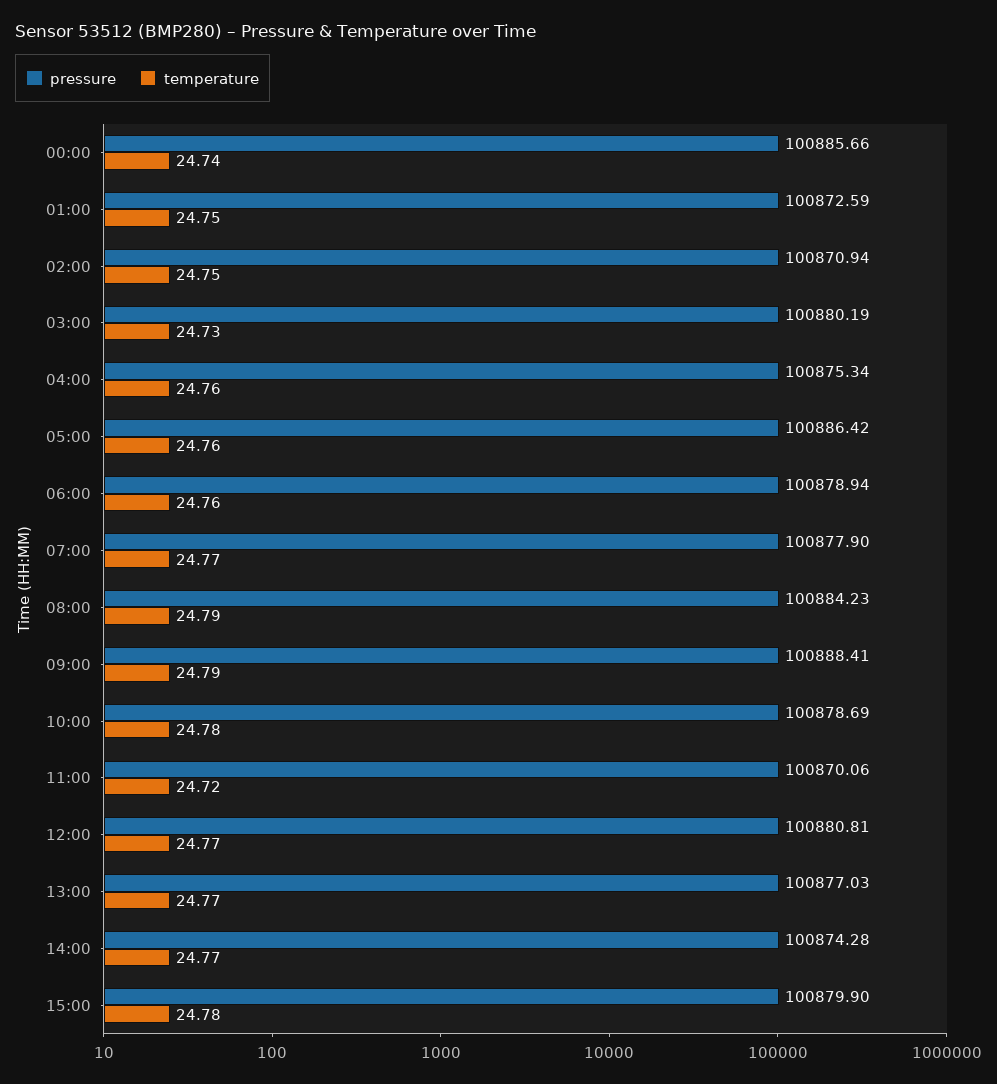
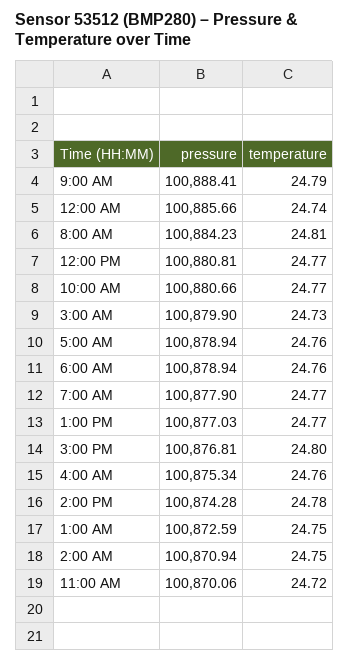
pressure, 03:00: 100880.19 -> 100879.9
pressure, 05:00: 100886.42 -> 100878.94
temperature, 08:00: 24.79 -> 24.81
pressure, 10:00: 100878.69 -> 100880.66
temperature, 10:00: 24.78 -> 24.77
temperature, 14:00: 24.77 -> 24.78
pressure, 15:00: 100879.9 -> 100876.81
temperature, 15:00: 24.78 -> 24.8

